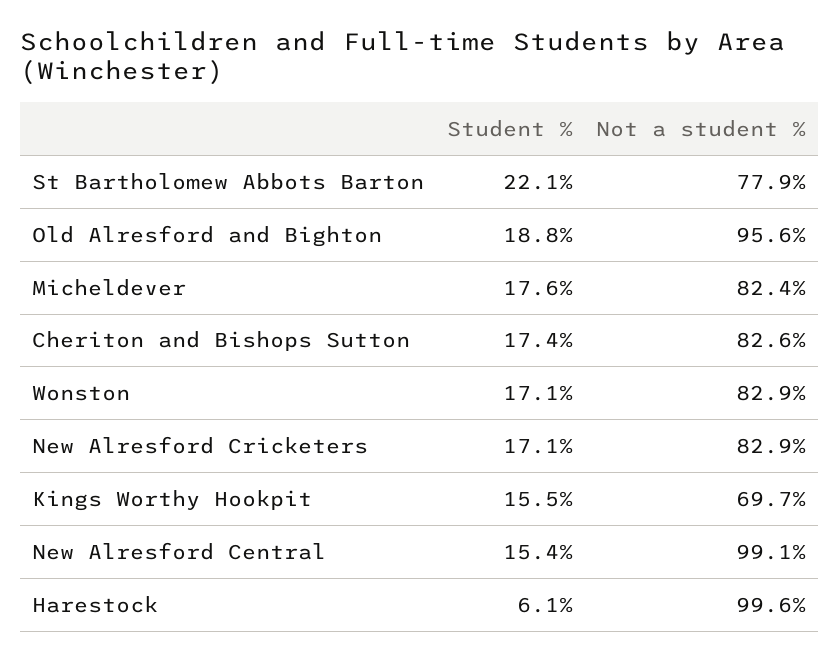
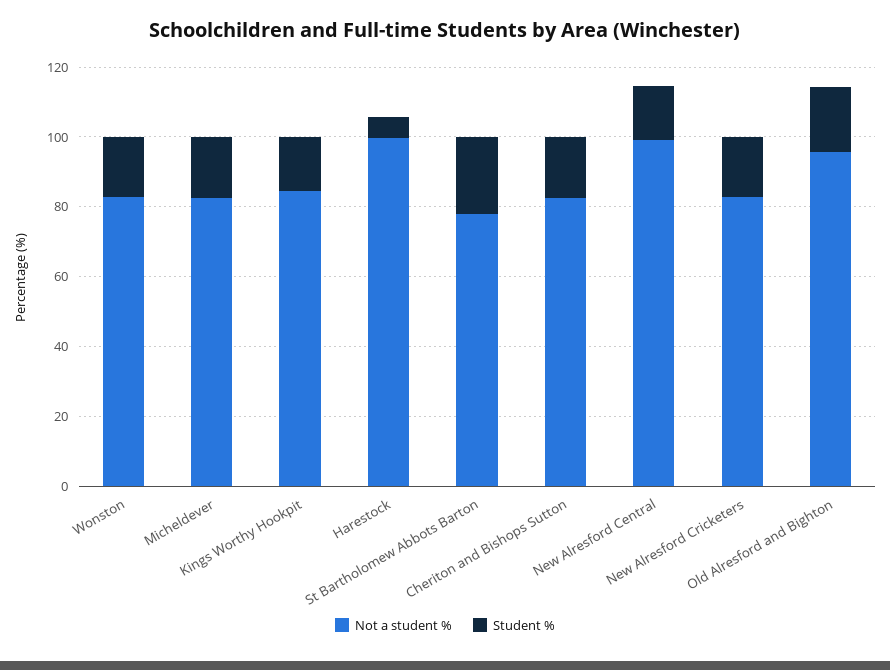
Not a student %, Kings Worthy Hookpit: 69.7 -> 85

